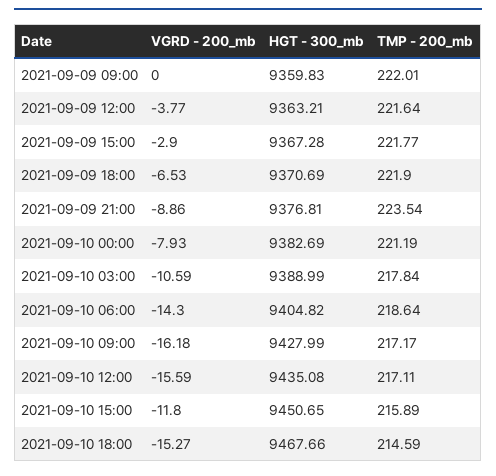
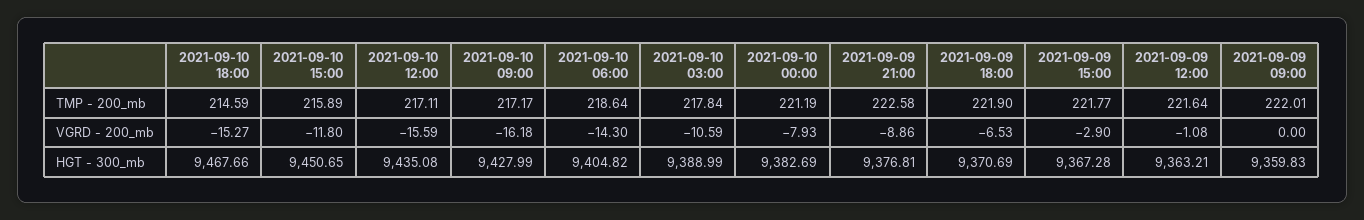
VGRD - 200_mb, 2021-09-09 12:00: -3.77 -> -1.08
TMP - 200_mb, 2021-09-09 21:00: 223.54 -> 222.58

